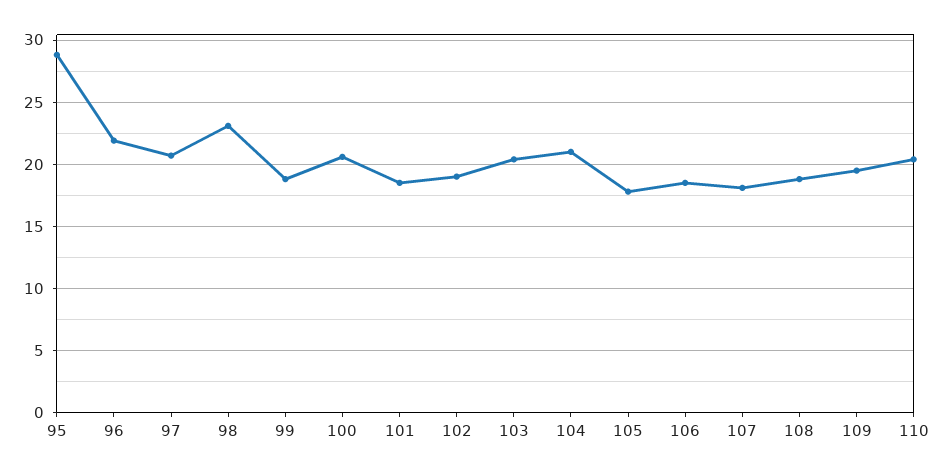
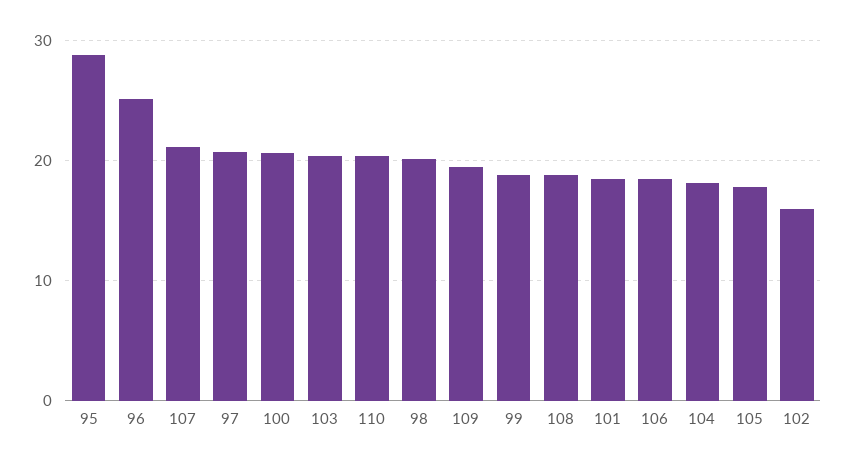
96: 22 -> 25
98: 23 -> 20
102: 19 -> 16
104: 21 -> 18
107: 18 -> 21

